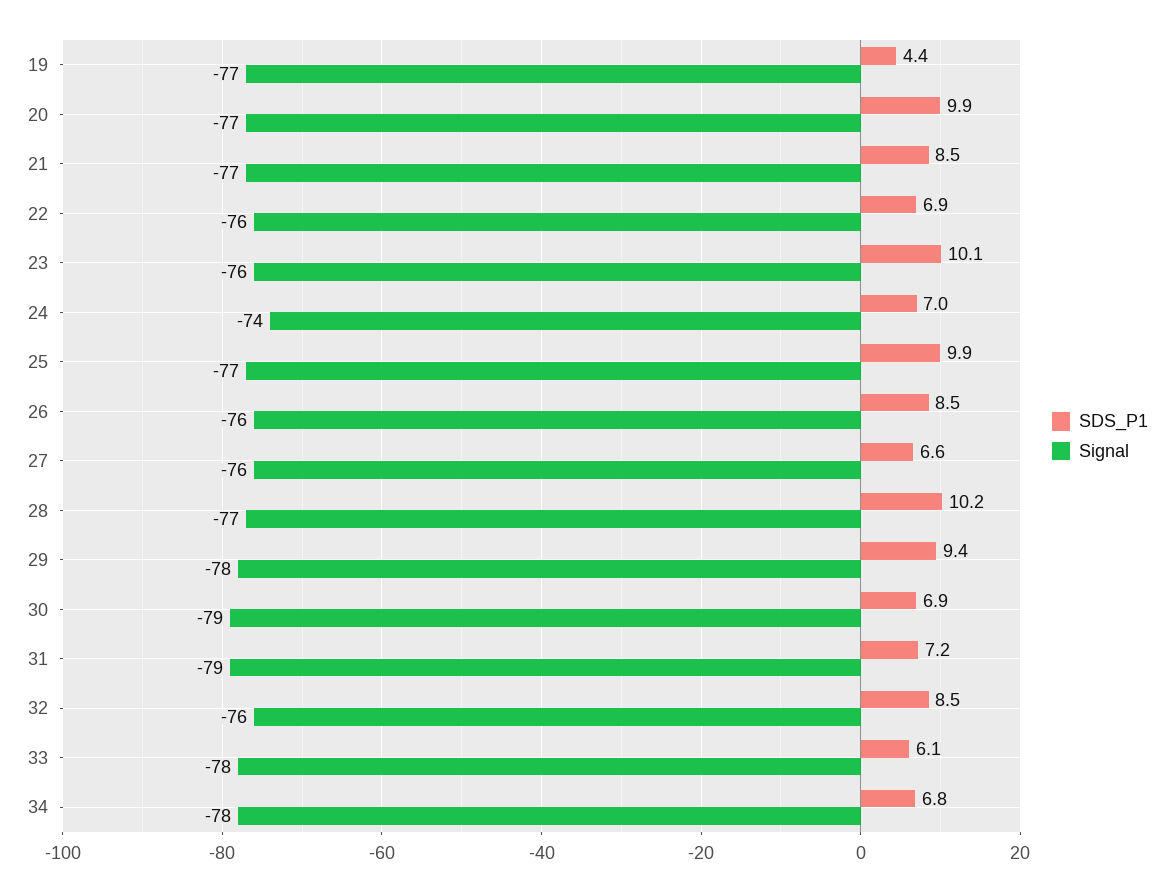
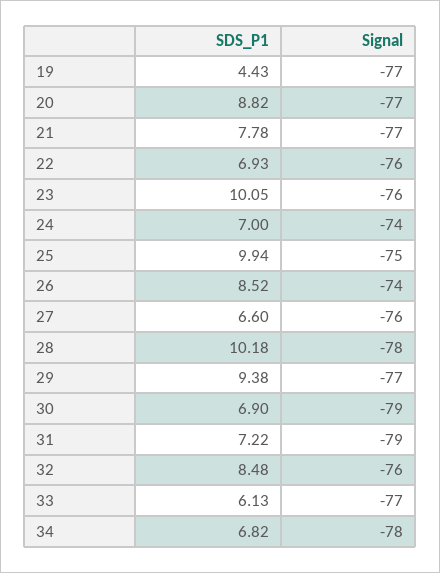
SDS_P1, 20: 9.9 -> 8.82
SDS_P1, 21: 8.5 -> 7.78
Signal, 25: -77 -> -75
Signal, 26: -76 -> -74
Signal, 28: -77 -> -78
Signal, 29: -78 -> -77
Signal, 33: -78 -> -77

